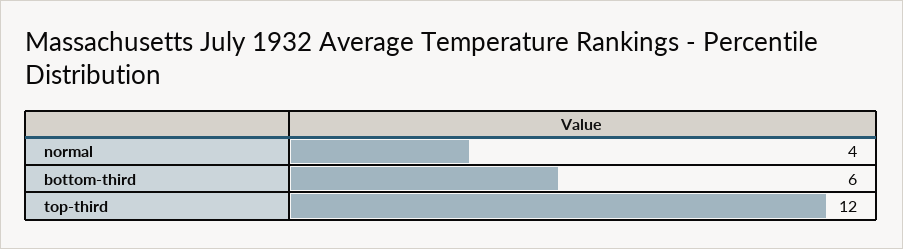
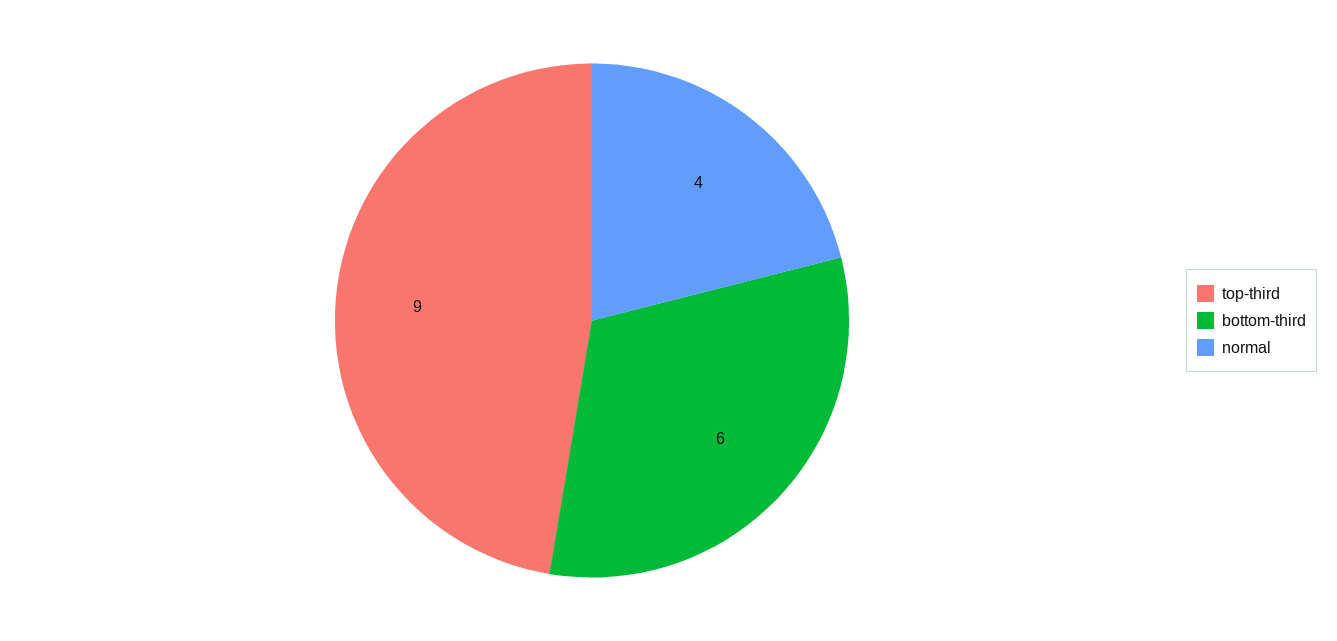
top-third: 12 -> 9

